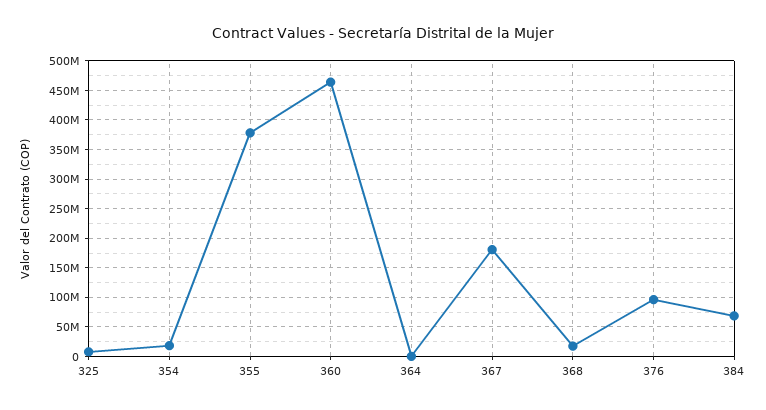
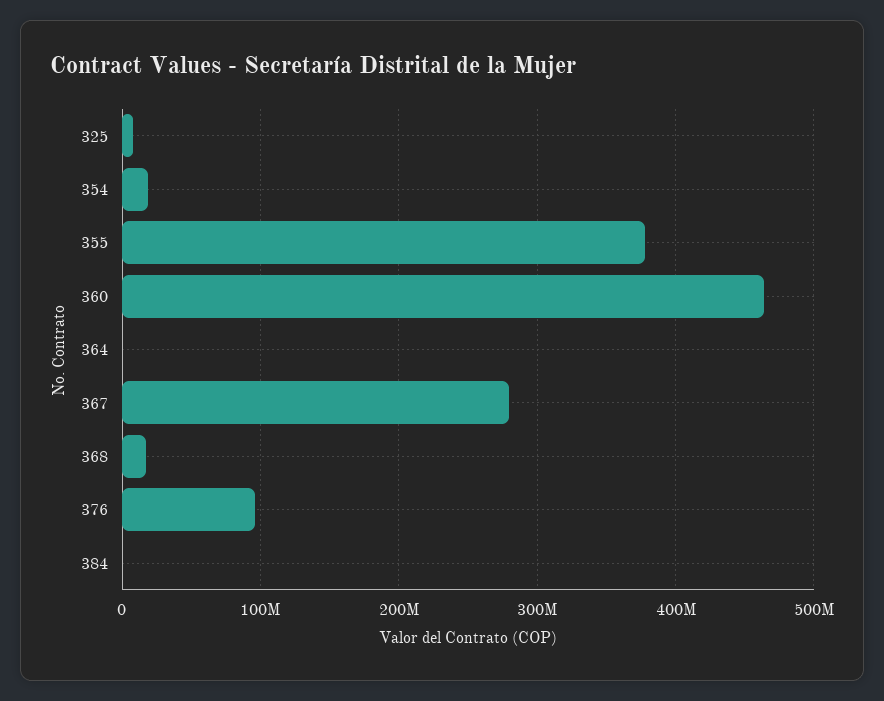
367: 175000000 -> 280000000
384: 75000000 -> 0

